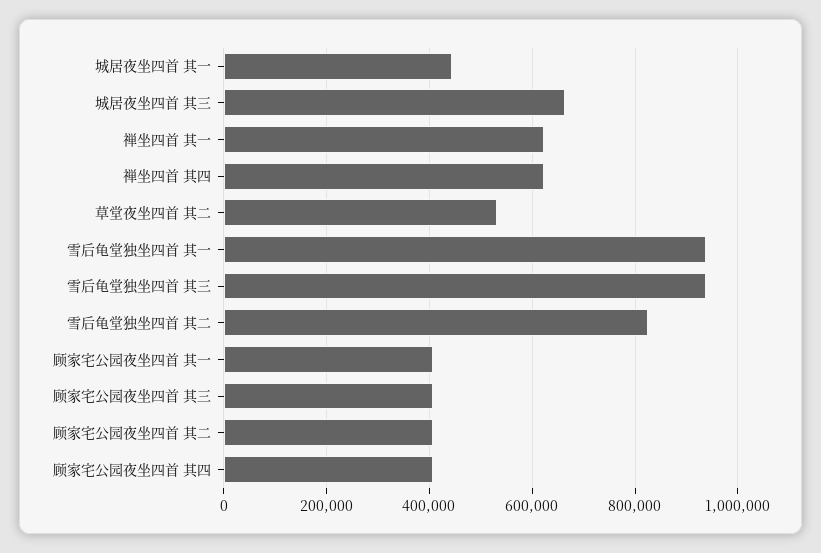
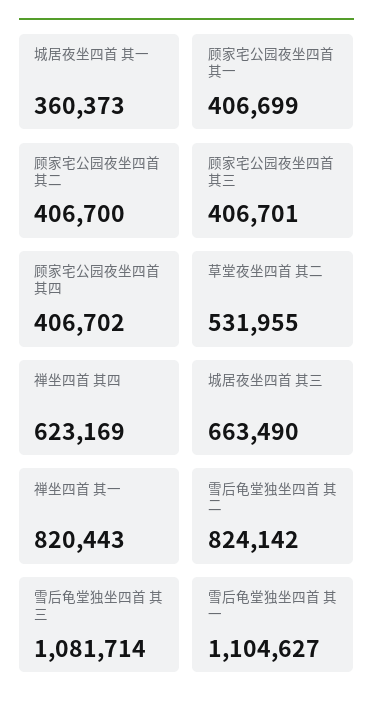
城居夜坐四首 其一: 440000 -> 360373
禅坐四首 其一: 620000 -> 820443
雪后龟堂独坐四首 其一: 940000 -> 1104627
雪后龟堂独坐四首 其三: 940000 -> 1081714

